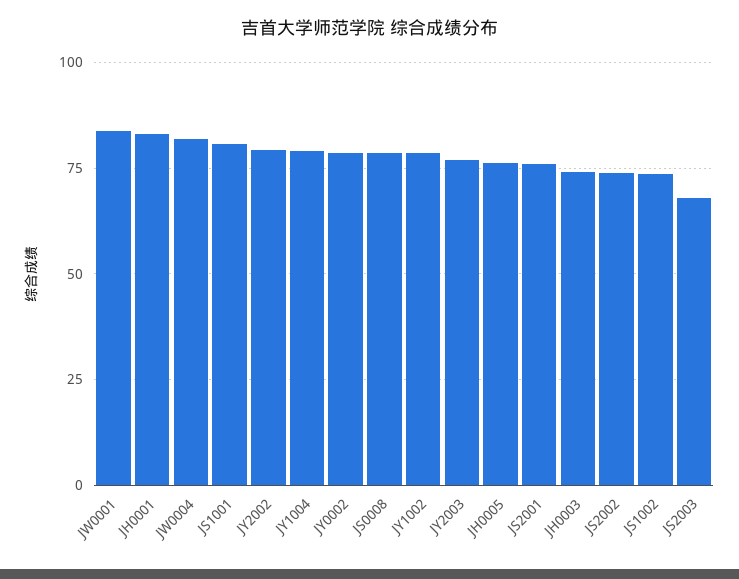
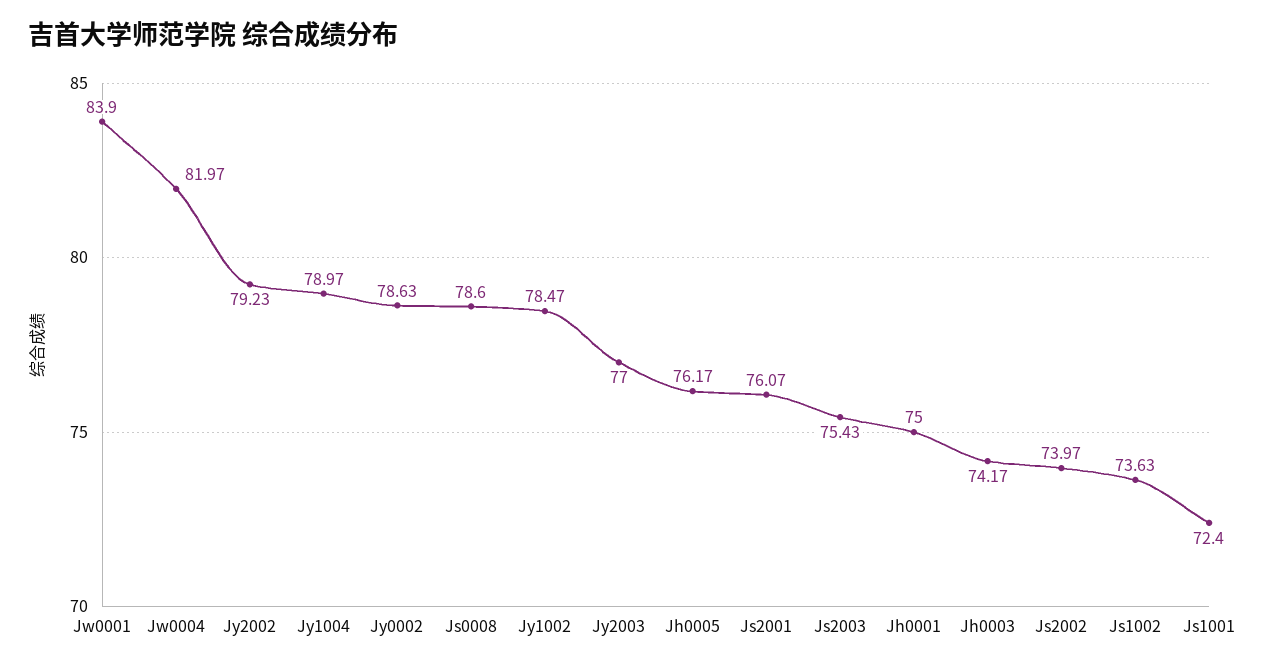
JH0001: 82.5 -> 75
JS1001: 80 -> 72.4
JS2003: 67.5 -> 75.43

